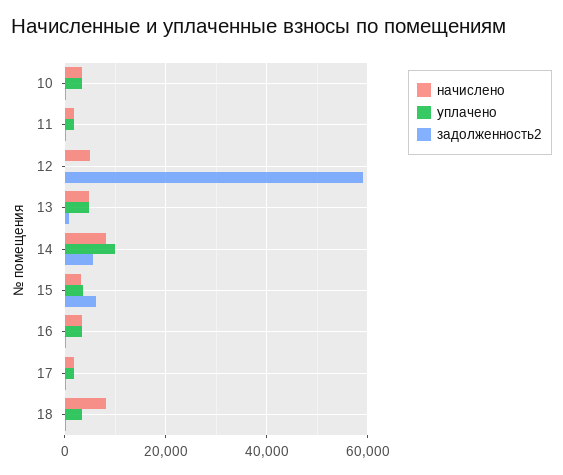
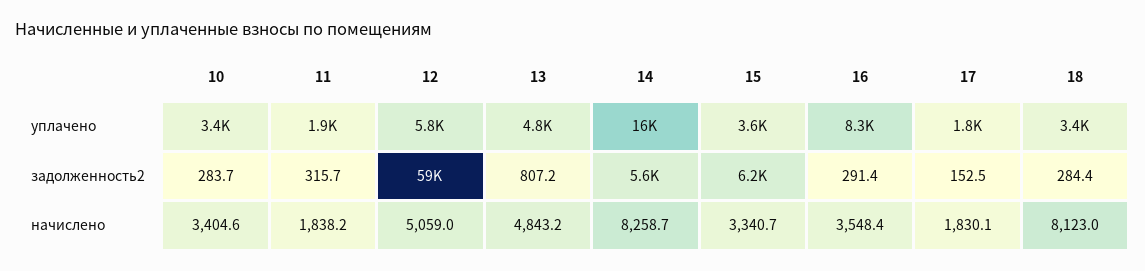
уплачено, 12: 0 -> 5800
уплачено, 14: 10000 -> 16000
уплачено, 16: 4000 -> 8300

